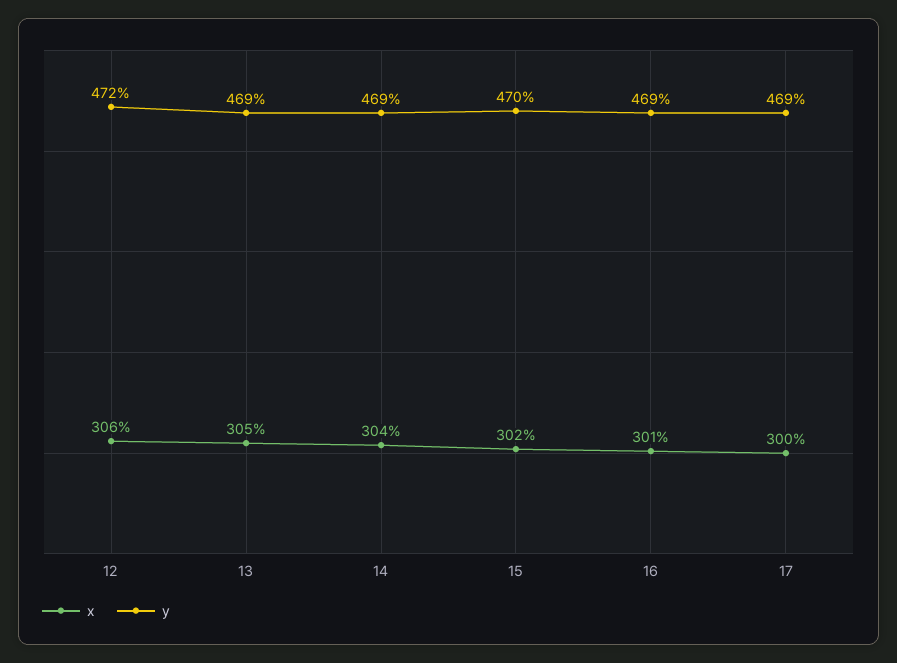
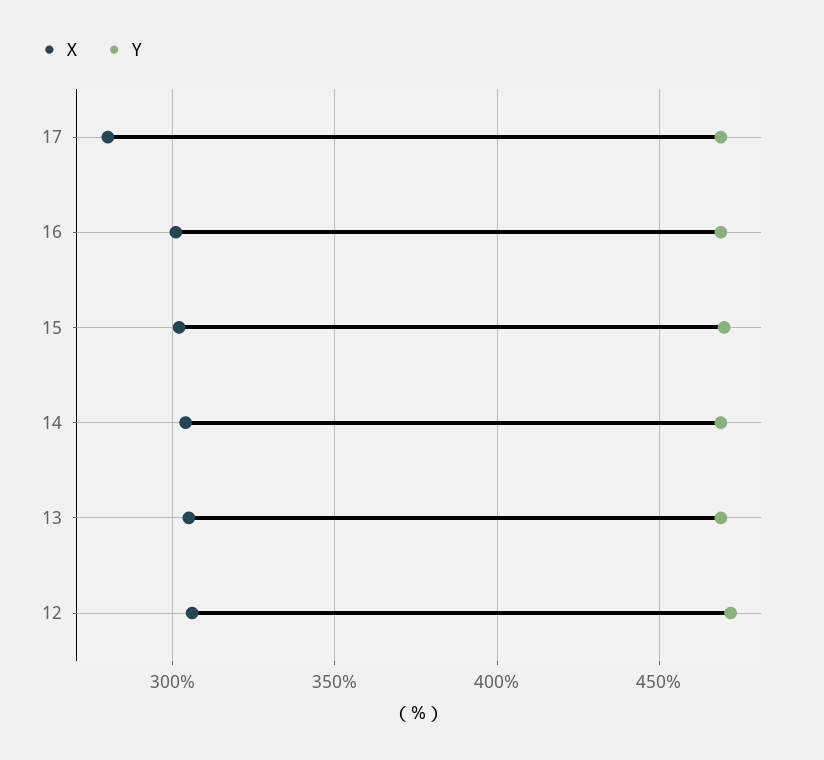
x, 17: 300 -> 280

